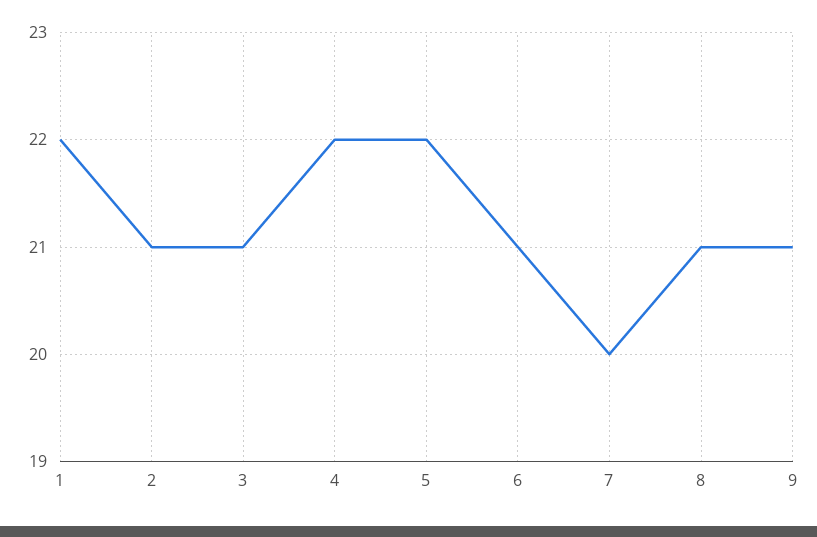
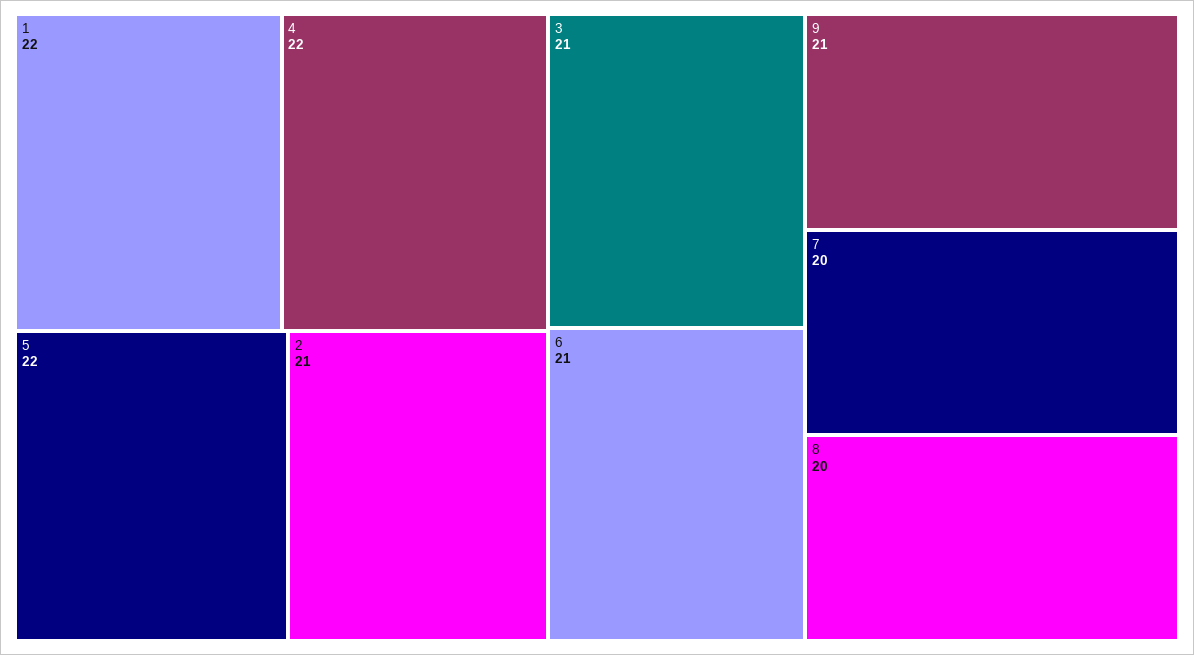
8: 21 -> 20

